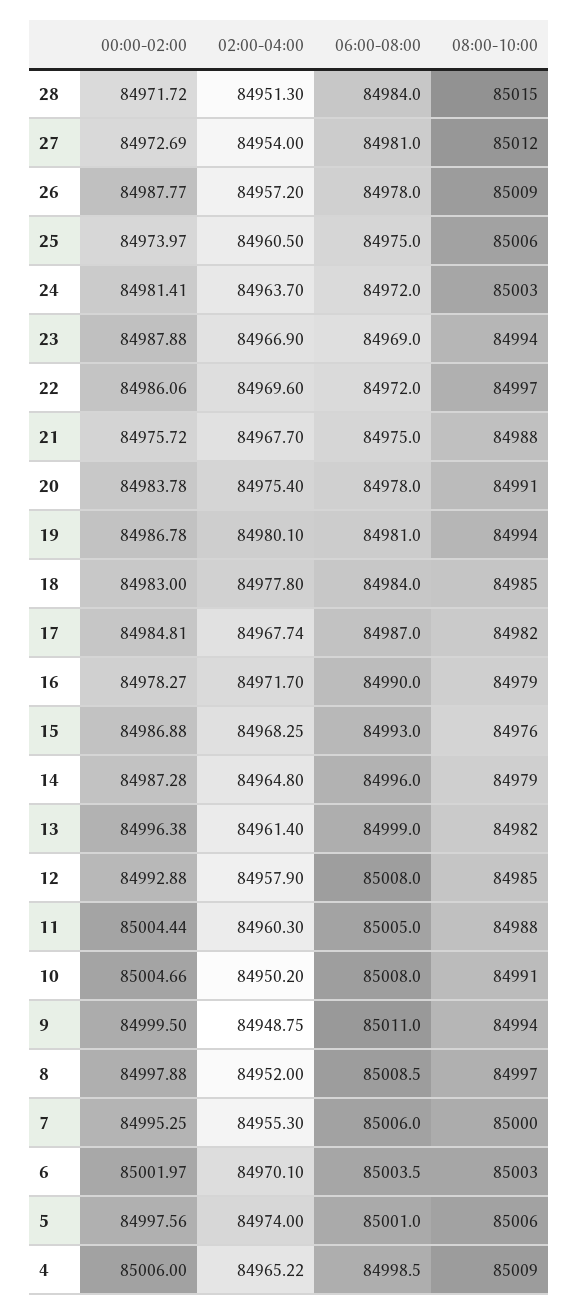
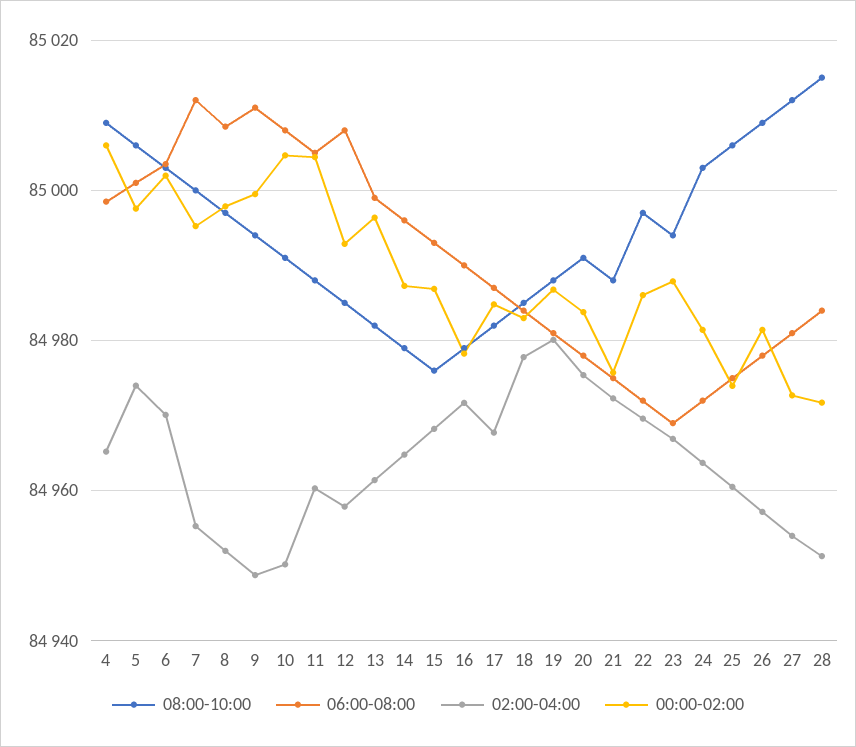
00:00-02:00, 26: 84987.77 -> 84982
02:00-04:00, 21: 84967.7 -> 84972
08:00-10:00, 19: 84994 -> 84988
06:00-08:00, 7: 85006 -> 85012

